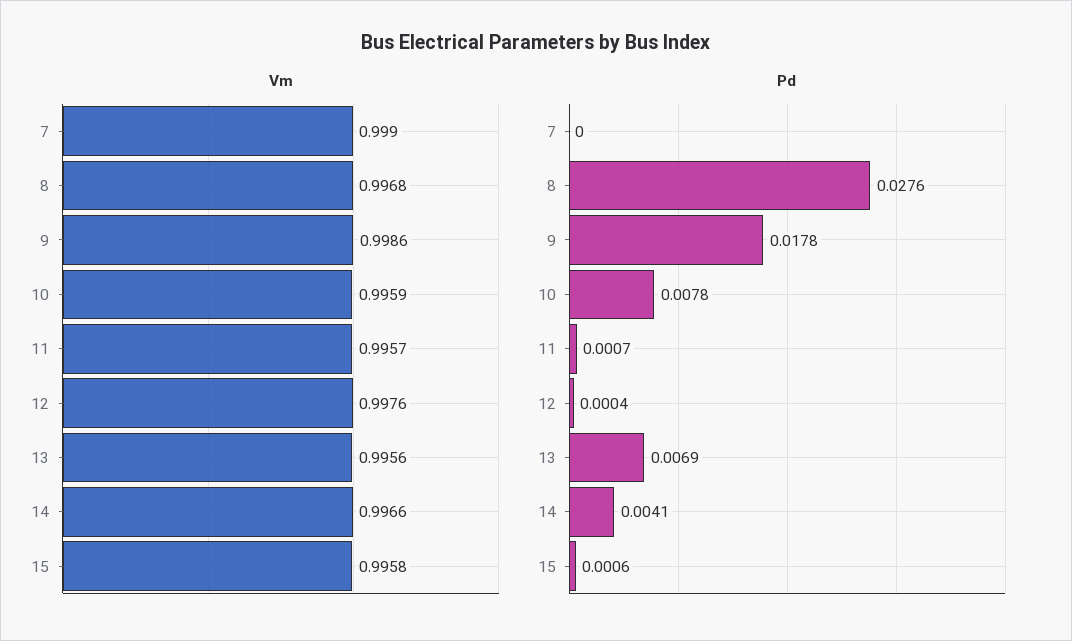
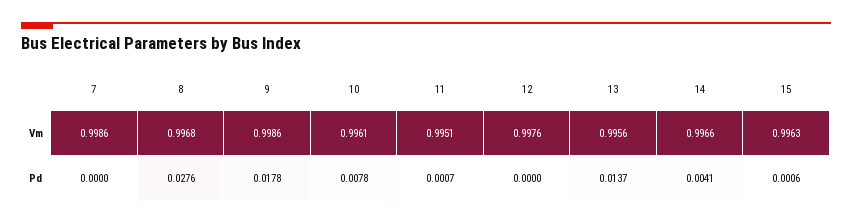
Vm, 7: 0.999 -> 0.9986
Vm, 10: 0.9959 -> 0.9961
Vm, 11: 0.9957 -> 0.9951
Vm, 15: 0.9958 -> 0.9963
Pd, 12: 0.0004 -> 0
Pd, 13: 0.0069 -> 0.0137

